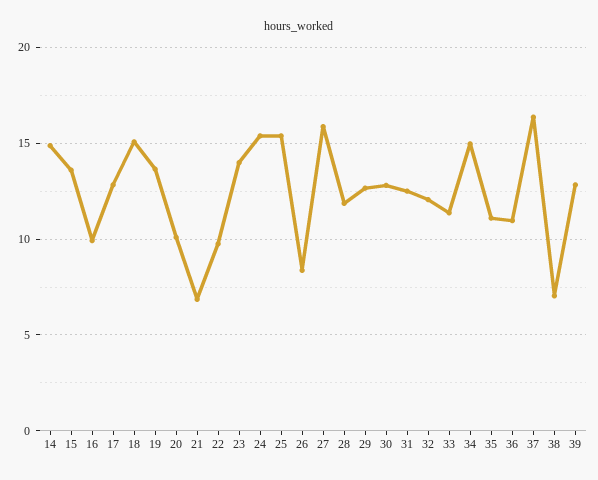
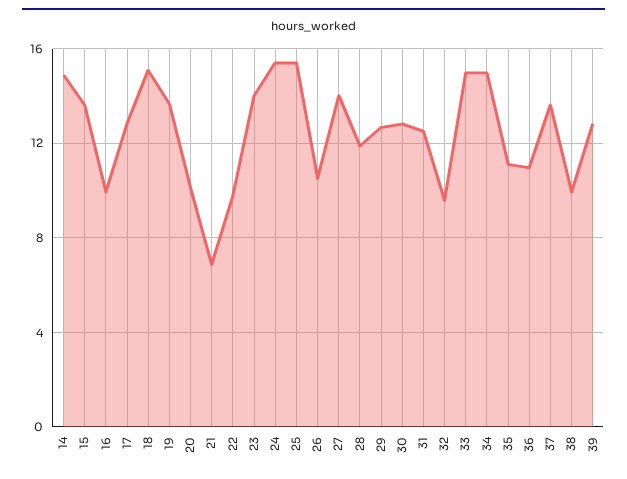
26: 8.5 -> 10.5
27: 16 -> 14
32: 12 -> 9.5
33: 11.5 -> 15
37: 16.5 -> 13.5
38: 7 -> 10

